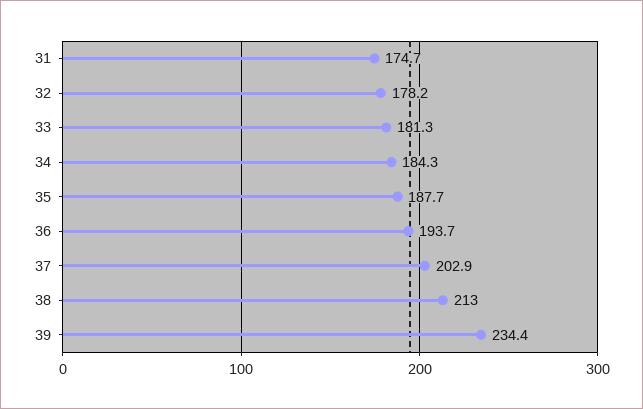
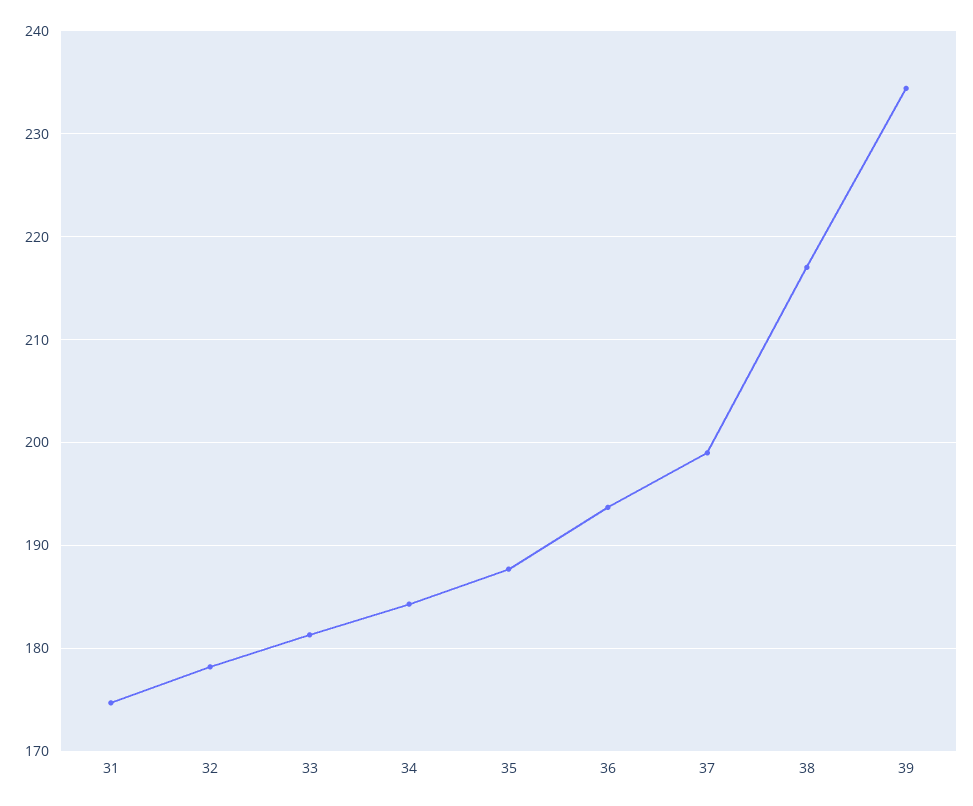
37: 202.9 -> 199
38: 213 -> 217

